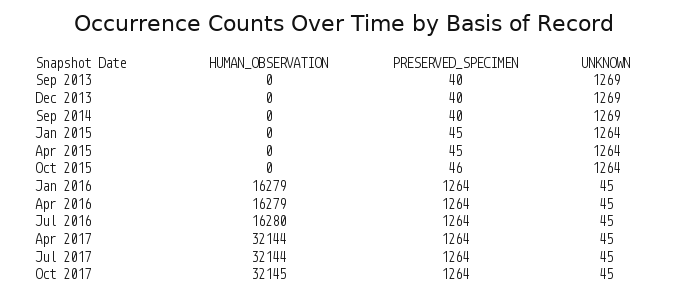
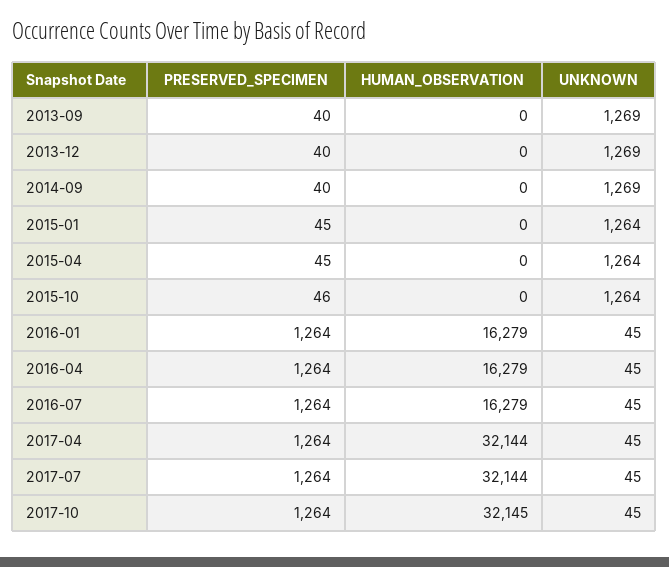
HUMAN_OBSERVATION, Jul 2016: 16280 -> 16279

